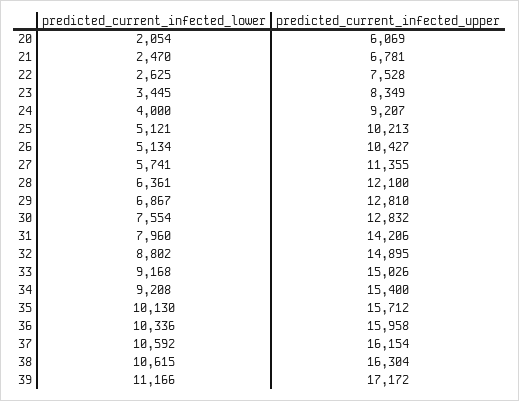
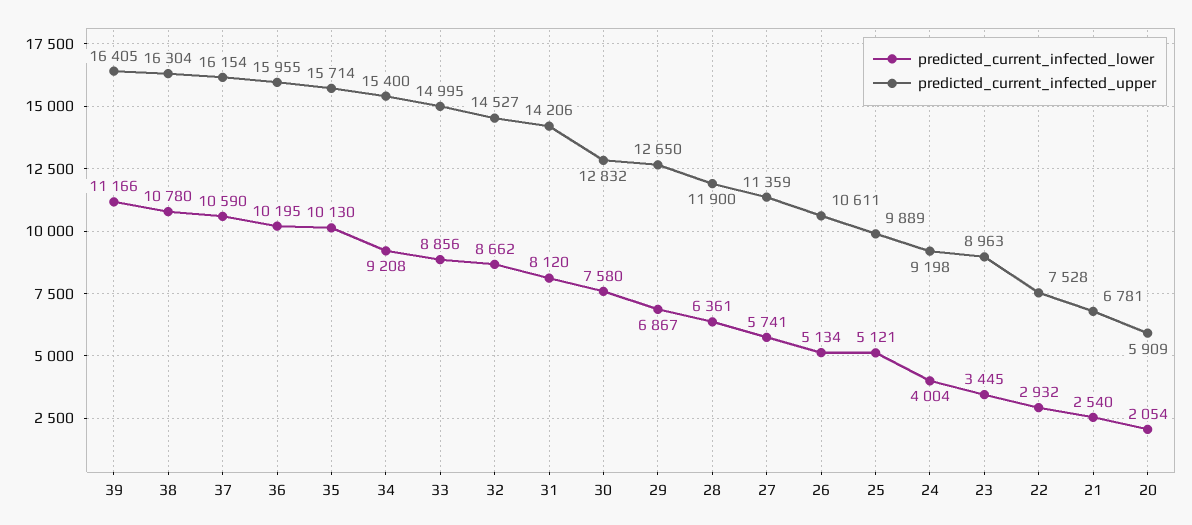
predicted_current_infected_upper, 20: 6069 -> 5909
predicted_current_infected_lower, 21: 2470 -> 2540
predicted_current_infected_lower, 22: 2625 -> 2932
predicted_current_infected_upper, 23: 8349 -> 8963
predicted_current_infected_lower, 24: 4000 -> 4004
predicted_current_infected_upper, 24: 9207 -> 9198
predicted_current_infected_upper, 25: 10213 -> 9889
predicted_current_infected_upper, 26: 10427 -> 10611
predicted_current_infected_upper, 27: 11355 -> 11359
predicted_current_infected_upper, 28: 12100 -> 11900
predicted_current_infected_upper, 29: 12810 -> 12650
predicted_current_infected_lower, 30: 7554 -> 7580
predicted_current_infected_lower, 31: 7960 -> 8120
predicted_current_infected_lower, 32: 8802 -> 8662
predicted_current_infected_upper, 32: 14895 -> 14527
predicted_current_infected_lower, 33: 9168 -> 8856
predicted_current_infected_upper, 33: 15026 -> 14995
predicted_current_infected_upper, 35: 15712 -> 15714
predicted_current_infected_lower, 36: 10336 -> 10195
predicted_current_infected_upper, 36: 15958 -> 15955
predicted_current_infected_lower, 37: 10592 -> 10590
predicted_current_infected_lower, 38: 10615 -> 10780
predicted_current_infected_upper, 39: 17172 -> 16405

